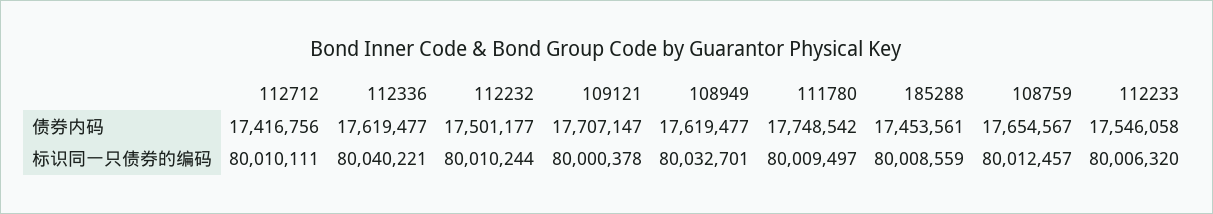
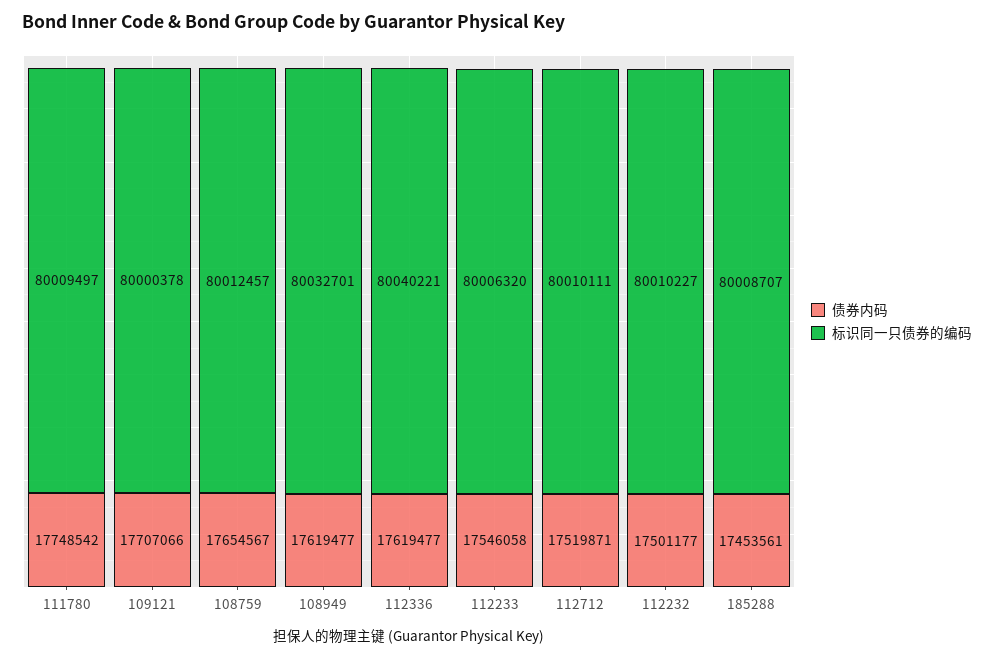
债券内码, 112712: 17416756 -> 17519871
债券内码, 109121: 17707147 -> 17707066
标识同一只债券的编码, 112232: 80010244 -> 80010227
标识同一只债券的编码, 185288: 80008559 -> 80008707

